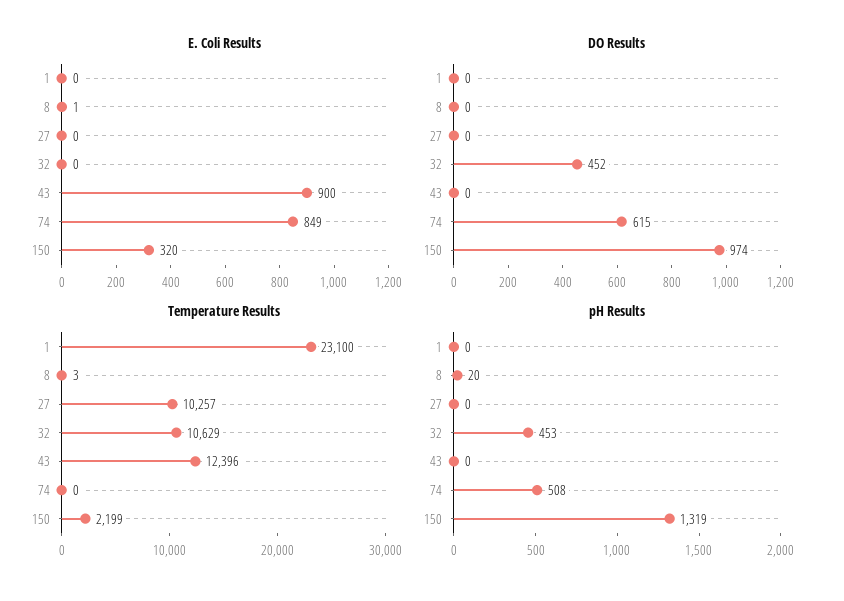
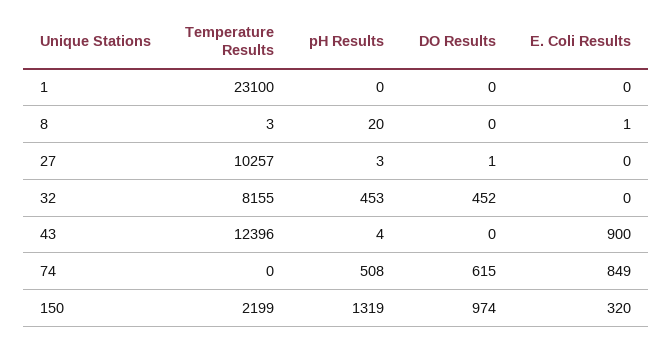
DO Results, 27: 0 -> 1
Temperature Results, 32: 10629 -> 8155
pH Results, 27: 0 -> 3
pH Results, 43: 0 -> 4

